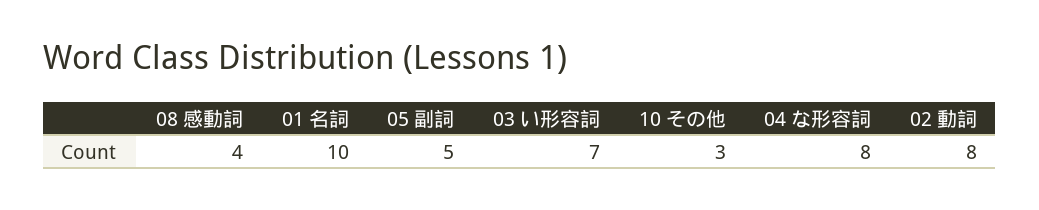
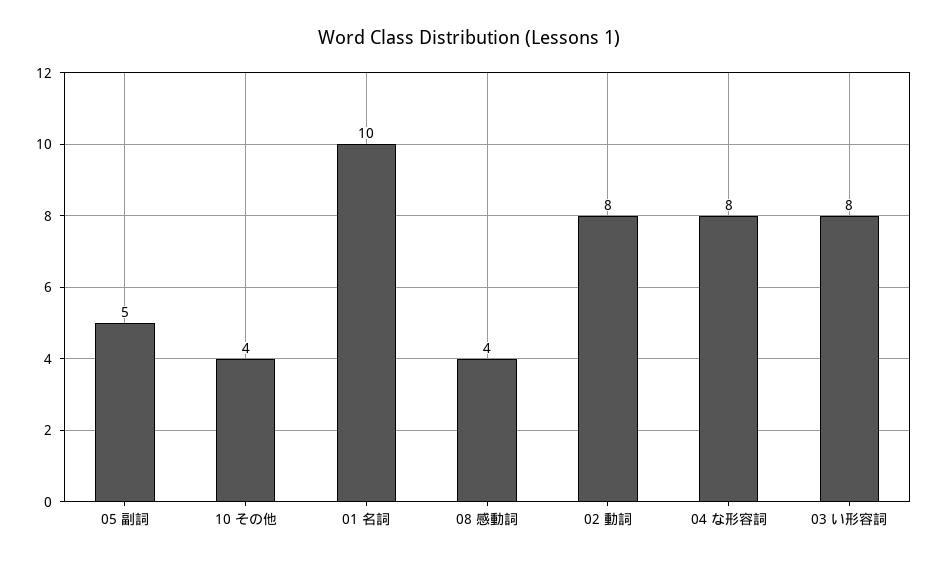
03 い形容詞: 7 -> 8
10 その他: 3 -> 4

